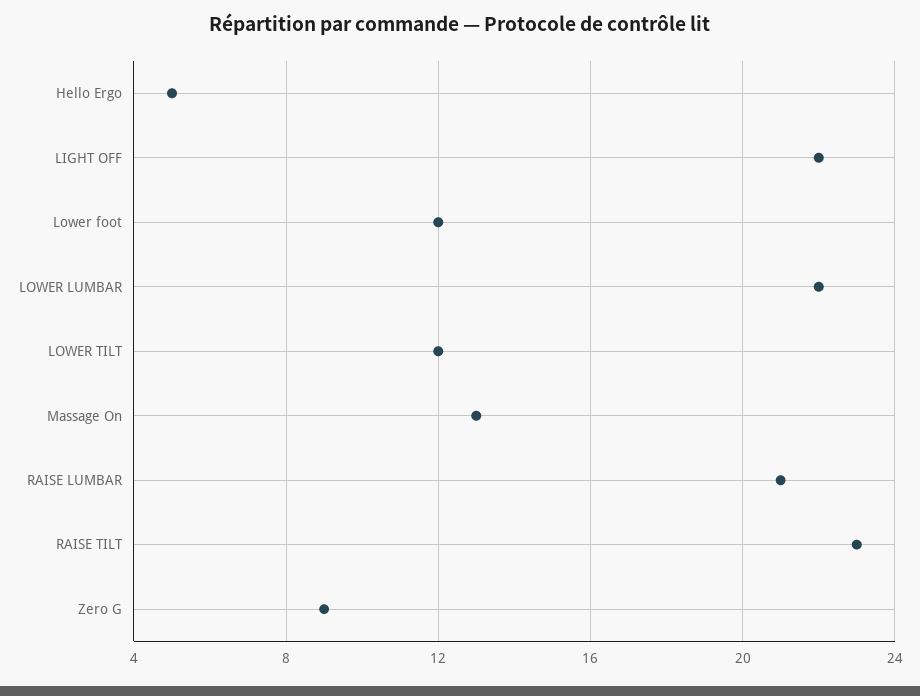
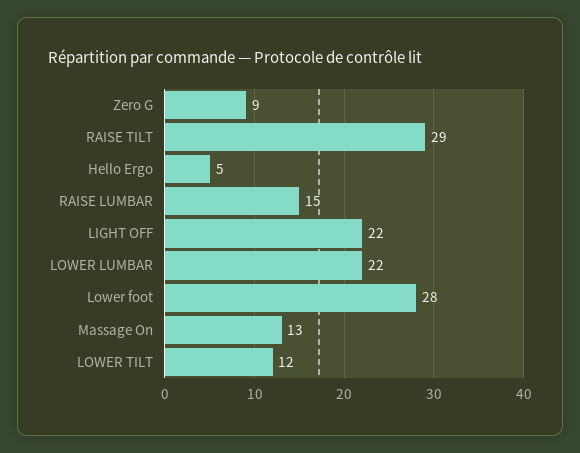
Lower foot: 12 -> 28
RAISE LUMBAR: 21 -> 15
RAISE TILT: 23 -> 29

